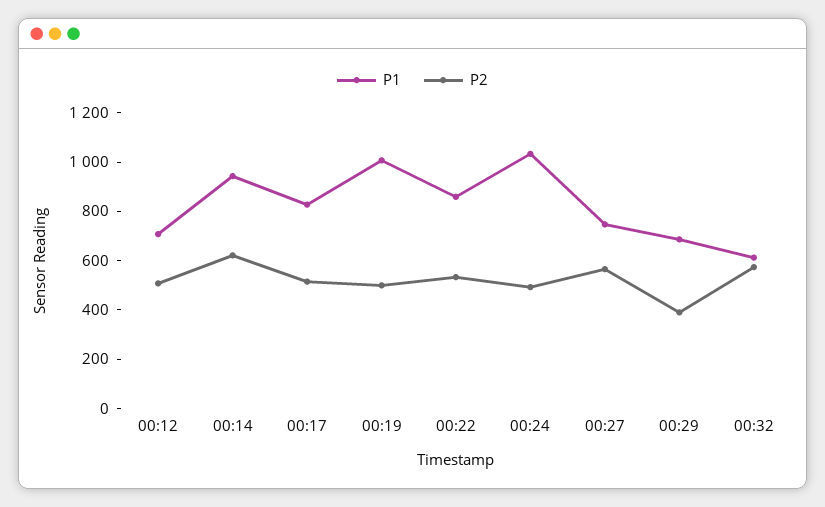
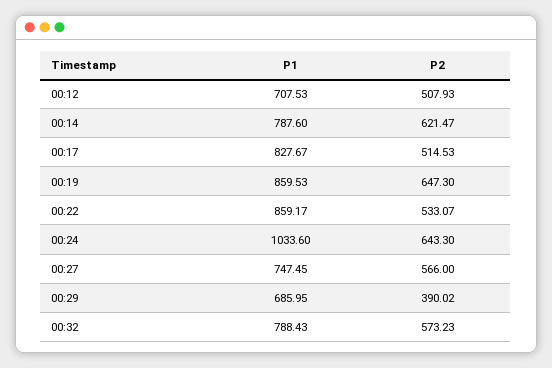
P1, 00:14: 950 -> 787.6
P1, 00:19: 1000 -> 859.53
P2, 00:19: 500 -> 647.3
P2, 00:24: 500 -> 643.3
P1, 00:32: 600 -> 788.43

